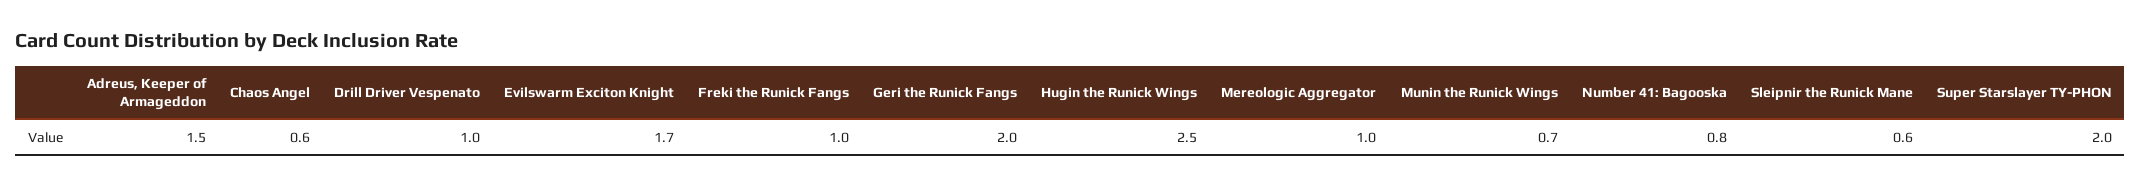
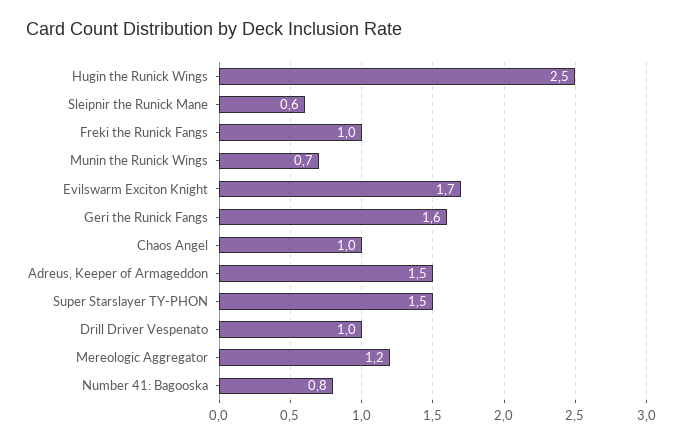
Chaos Angel: 0.6 -> 1
Geri the Runick Fangs: 2 -> 1.6
Mereologic Aggregator: 1 -> 1.2
Super Starslayer TY-PHON: 2 -> 1.5

